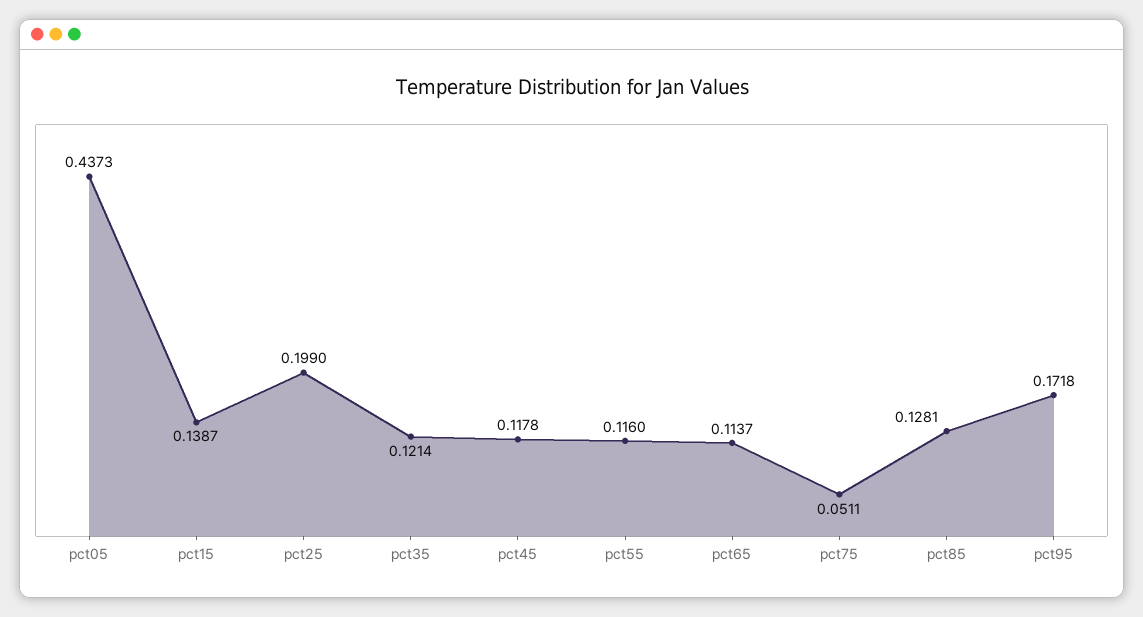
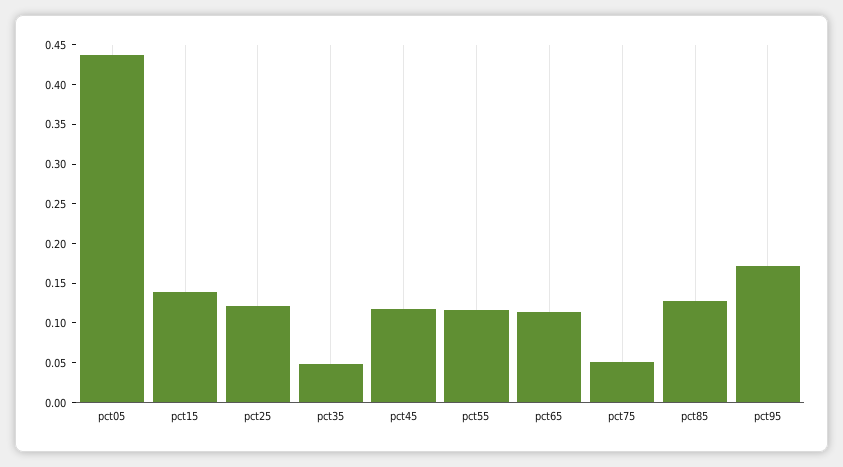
pct25: 0.199 -> 0.125
pct35: 0.1214 -> 0.05

